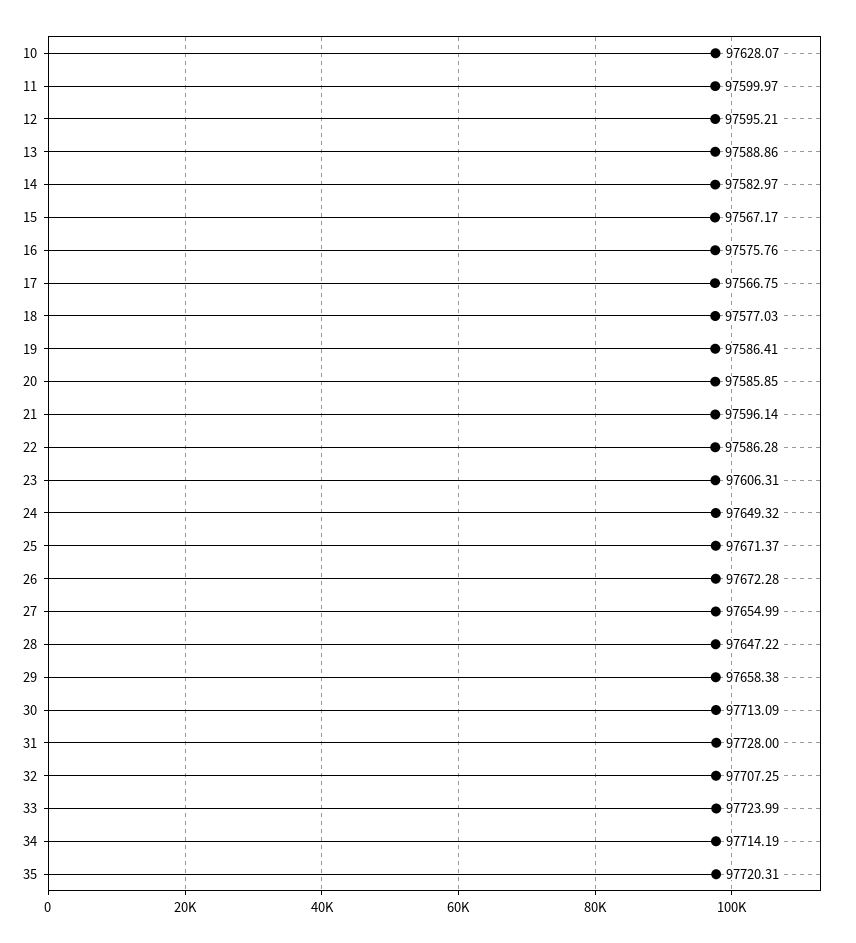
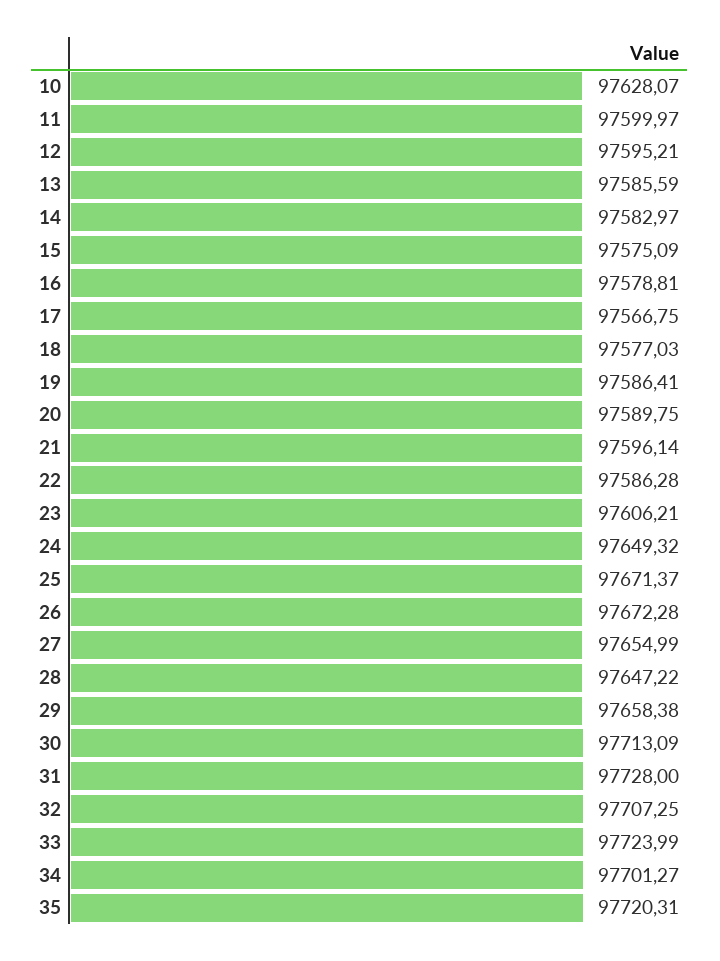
13: 97588.86 -> 97585.59
15: 97567.17 -> 97575.09
16: 97575.76 -> 97578.81
20: 97585.85 -> 97589.75
23: 97606.31 -> 97606.21
34: 97714.19 -> 97701.27

